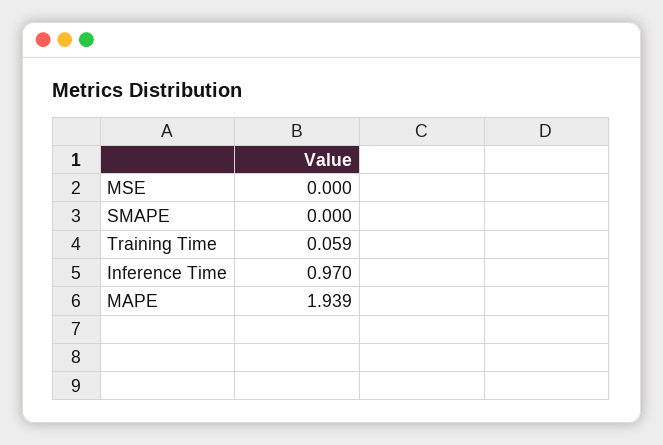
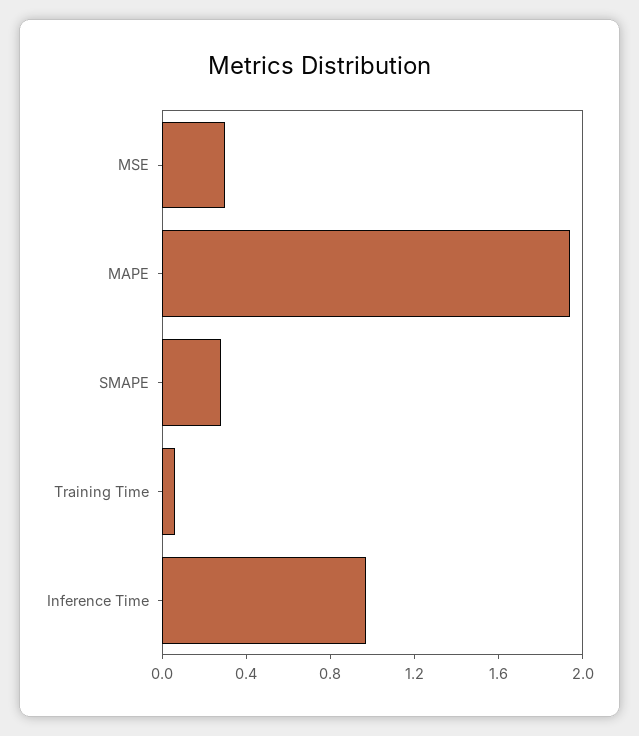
MSE: 0 -> 0.3
SMAPE: 0 -> 0.3

